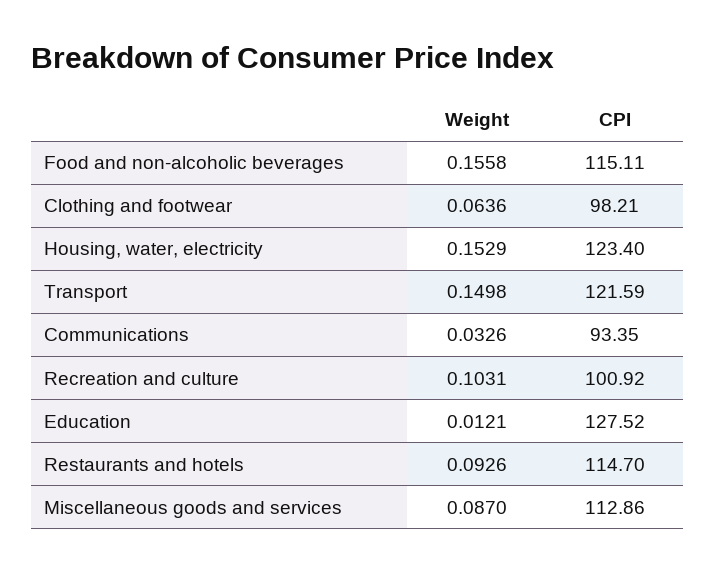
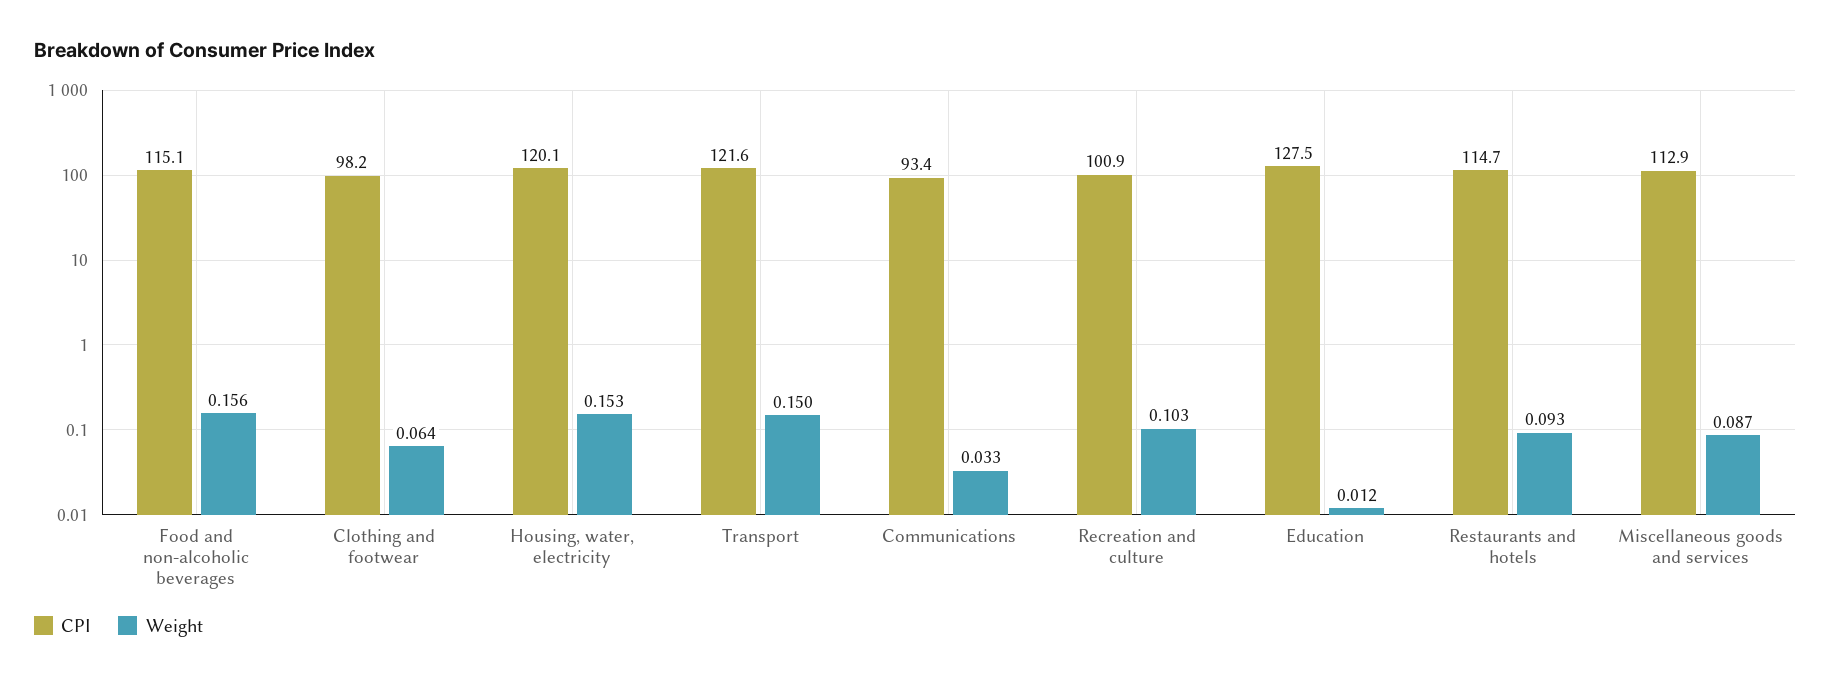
CPI, Housing, water, electricity: 123.4 -> 120.1

